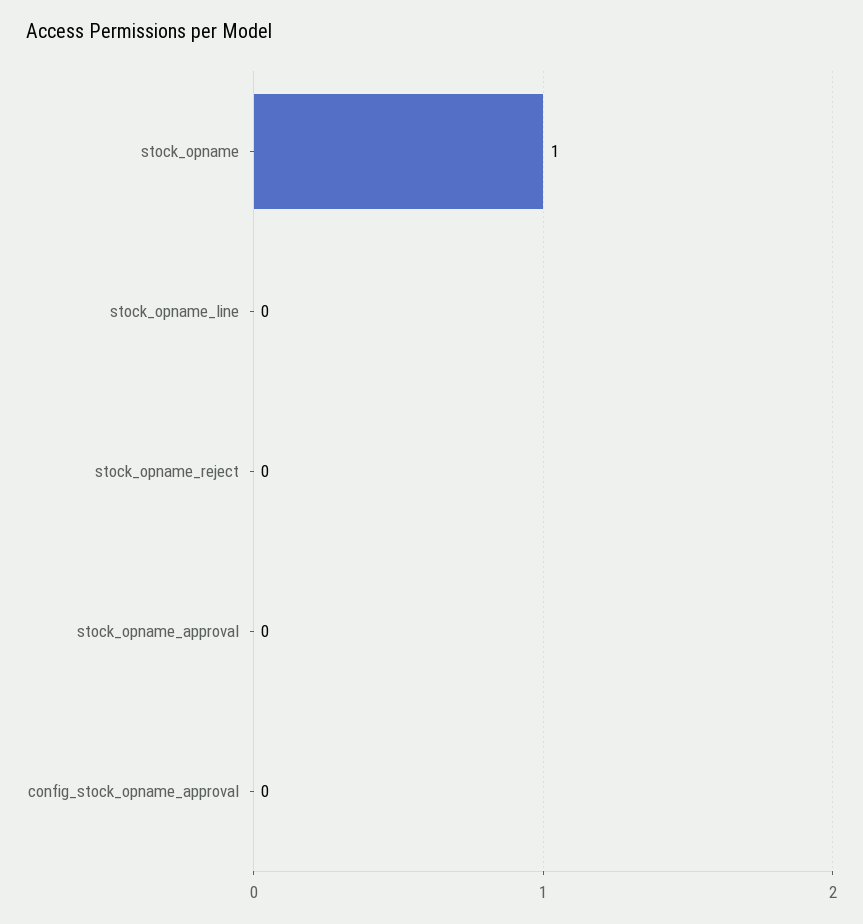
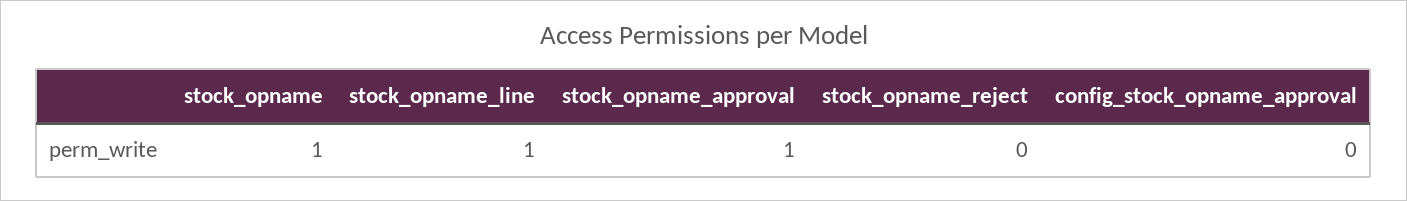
stock_opname_line: 0 -> 1
stock_opname_approval: 0 -> 1

